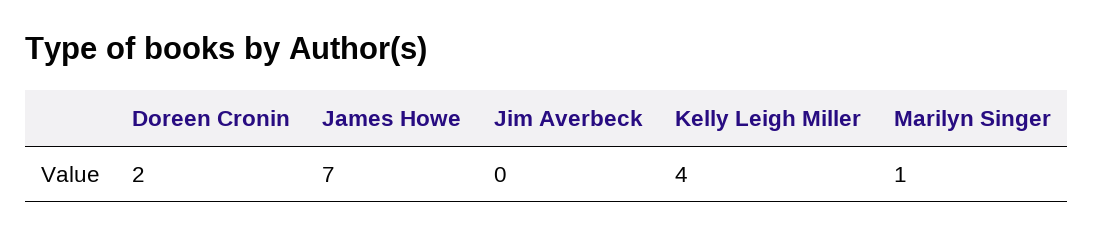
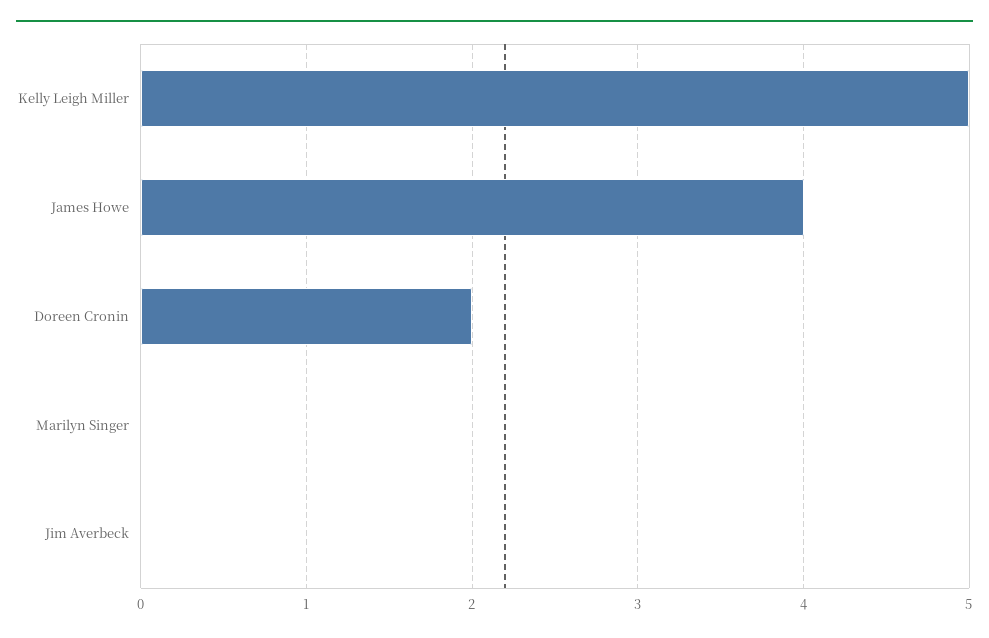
James Howe: 7 -> 4
Kelly Leigh Miller: 4 -> 5
Marilyn Singer: 1 -> 0

